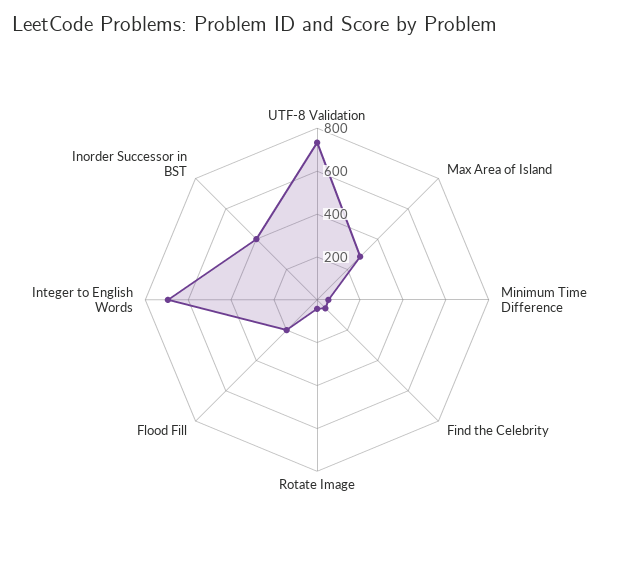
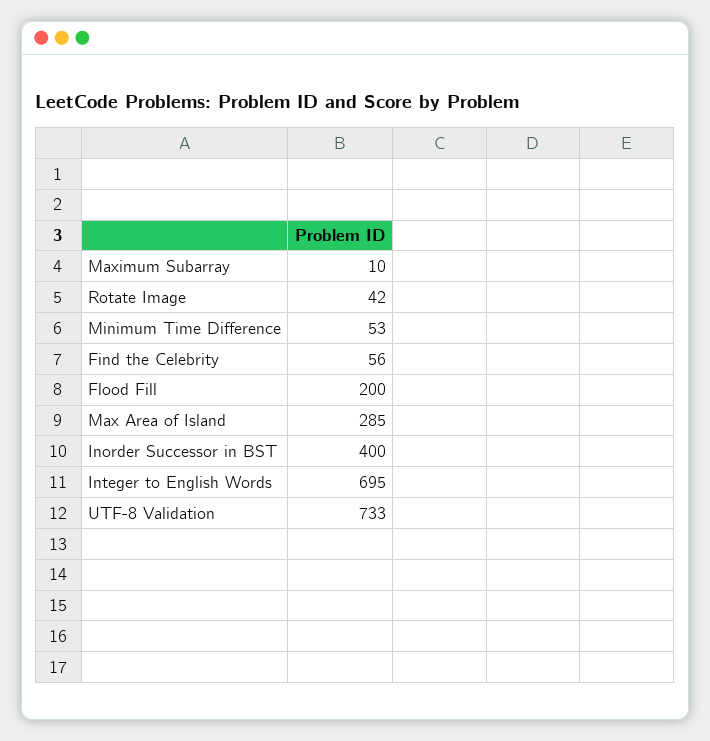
Maximum Subarray: none -> 10

